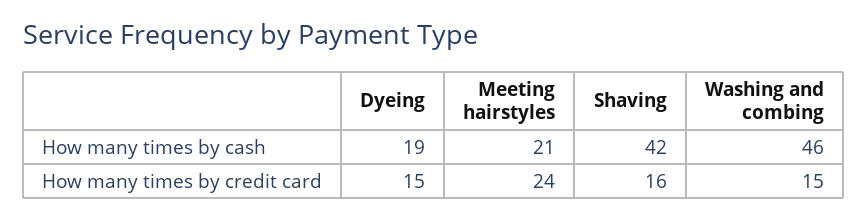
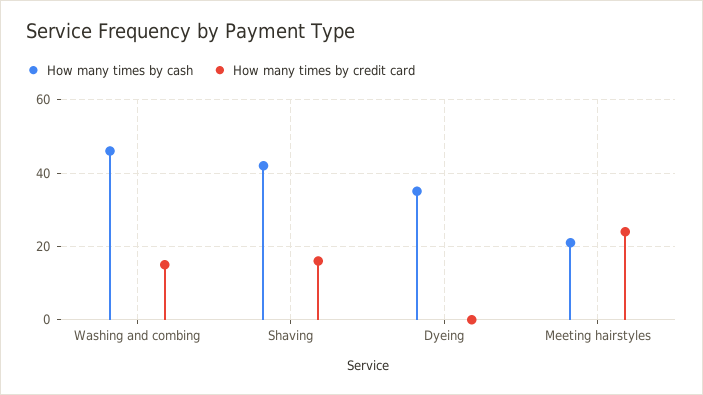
How many times by cash, Dyeing: 19 -> 35
How many times by credit card, Dyeing: 15 -> 0

